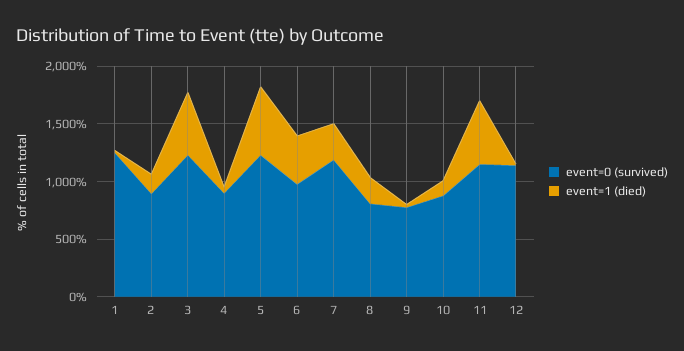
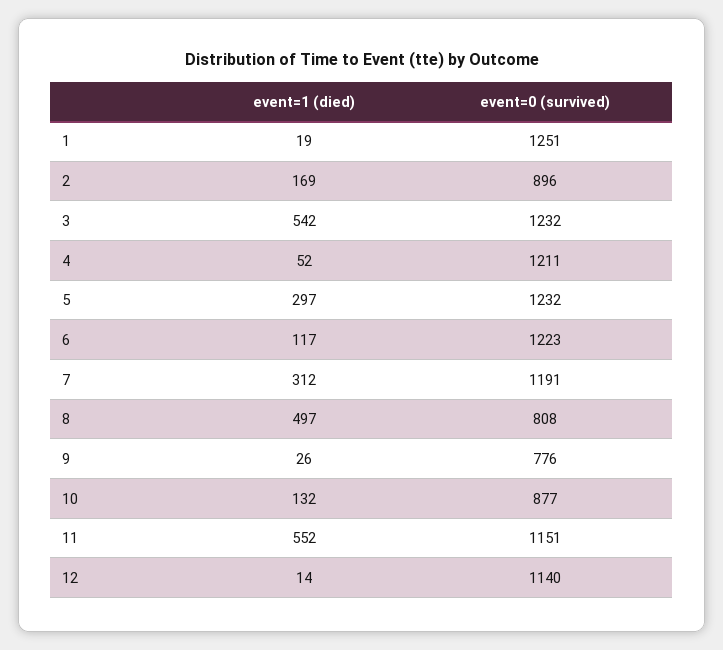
event=0 (survived), 4: 900 -> 1211
event=1 (died), 5: 600 -> 297
event=0 (survived), 6: 1000 -> 1223
event=1 (died), 6: 400 -> 117
event=1 (died), 8: 200 -> 497

